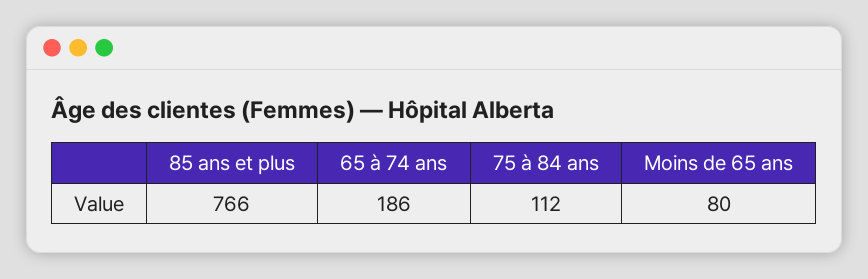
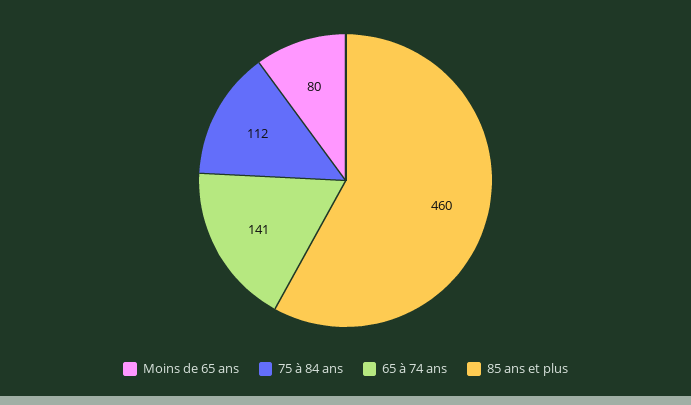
85 ans et plus: 766 -> 460
65 à 74 ans: 186 -> 141

